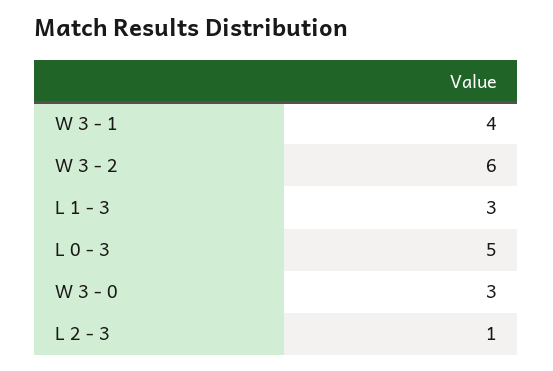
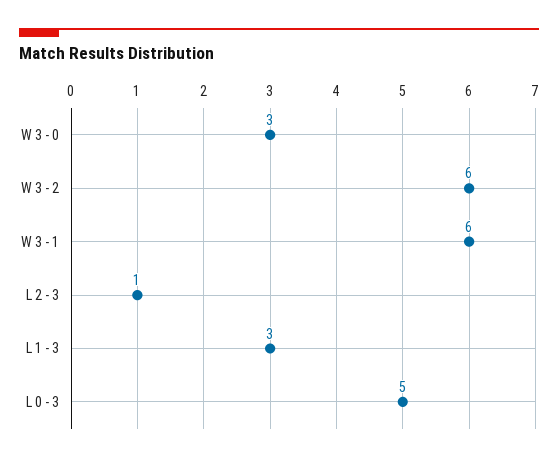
W 3 - 1: 4 -> 6

